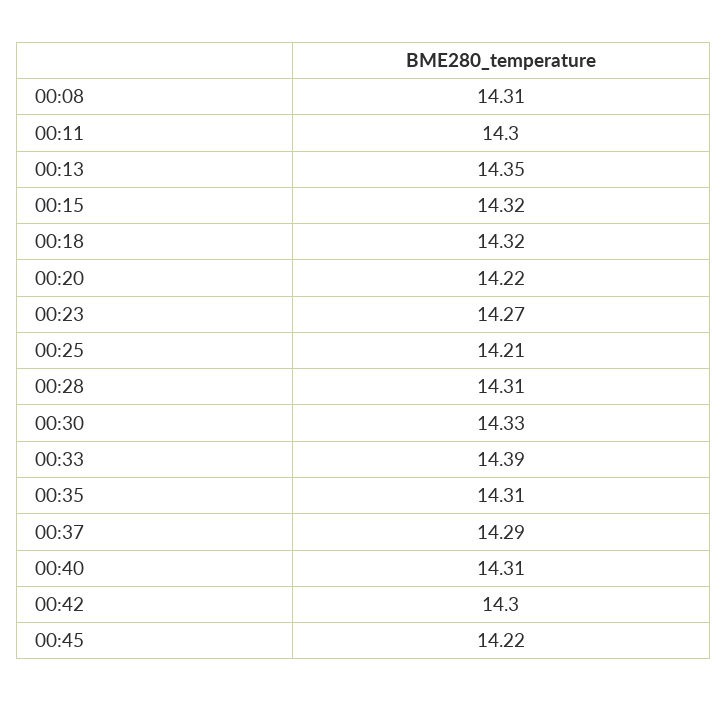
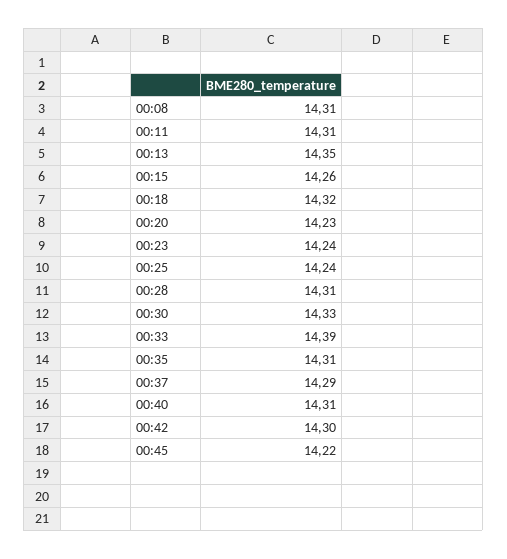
00:11: 14.3 -> 14.31
00:15: 14.32 -> 14.26
00:20: 14.22 -> 14.23
00:23: 14.27 -> 14.24
00:25: 14.21 -> 14.24

